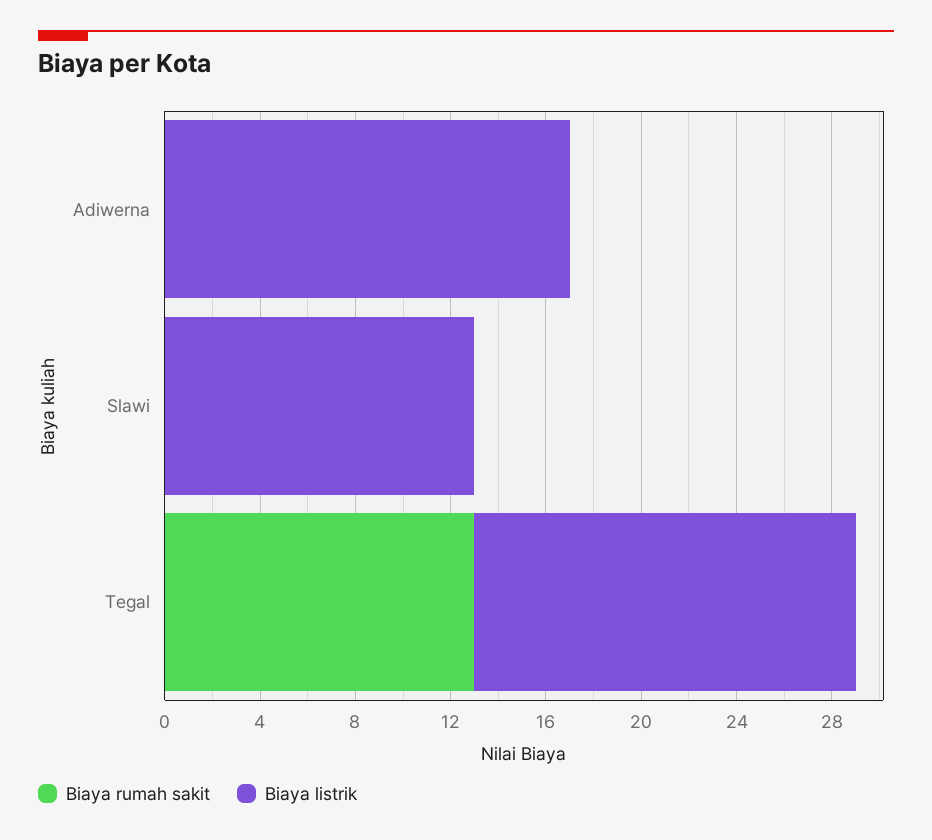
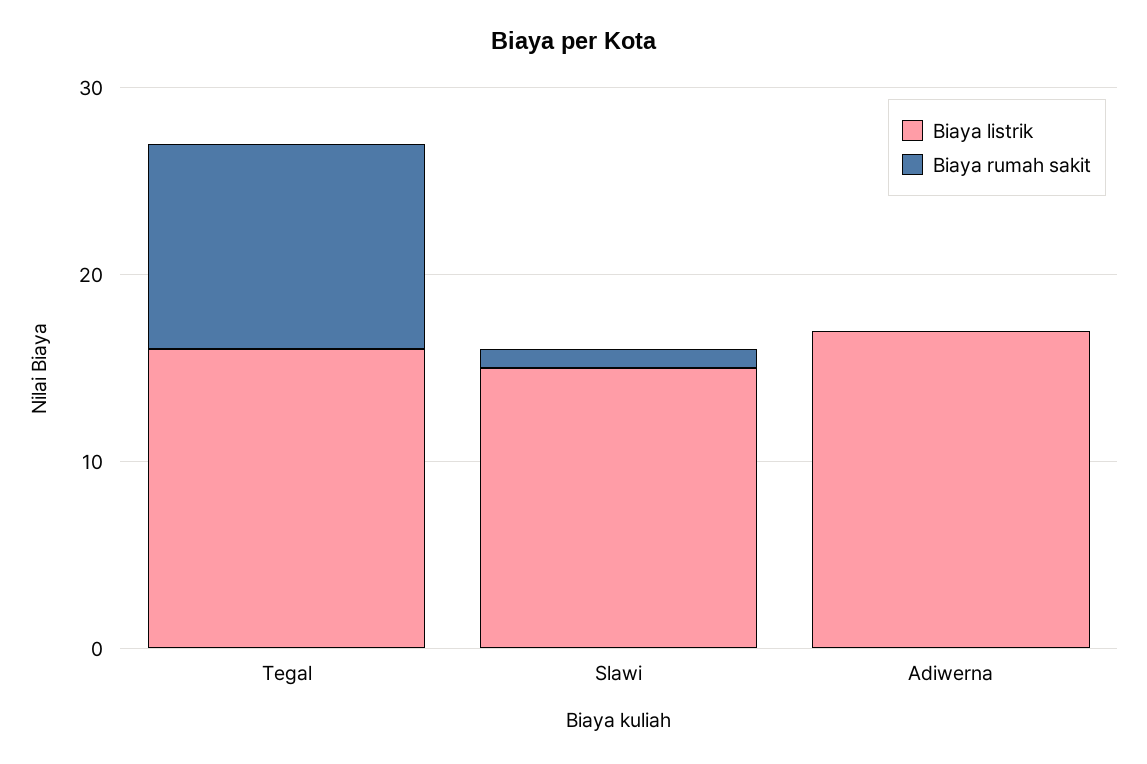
Biaya rumah sakit, Slawi: 0 -> 1
Biaya listrik, Slawi: 13 -> 15
Biaya rumah sakit, Tegal: 13 -> 11

